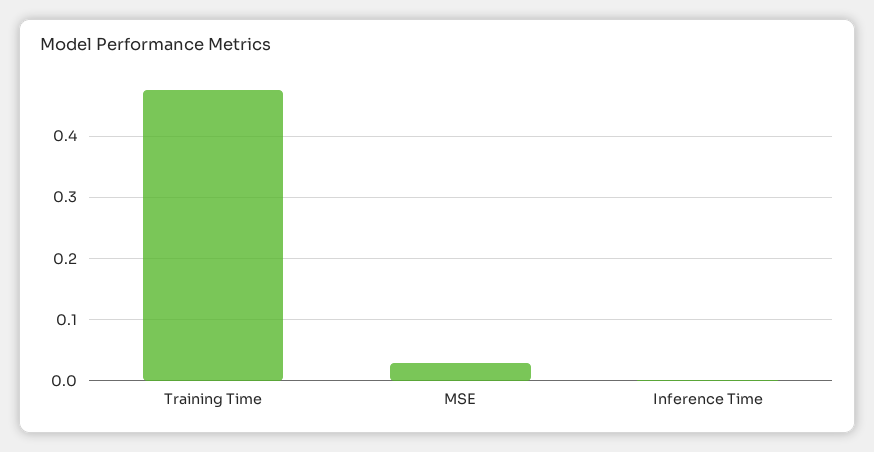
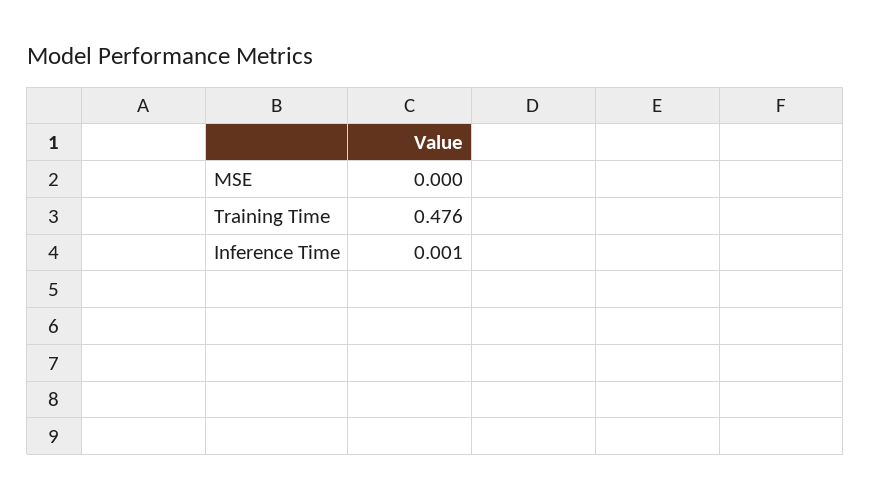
MSE: 0.03 -> 0

